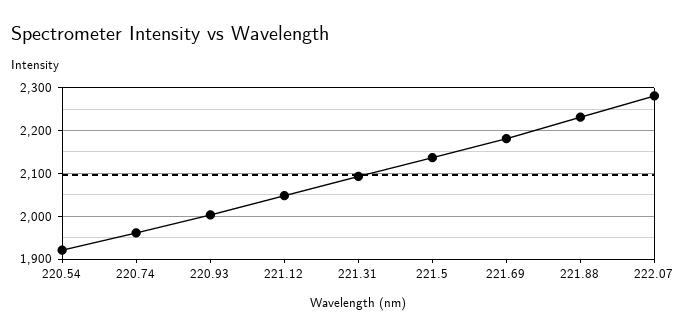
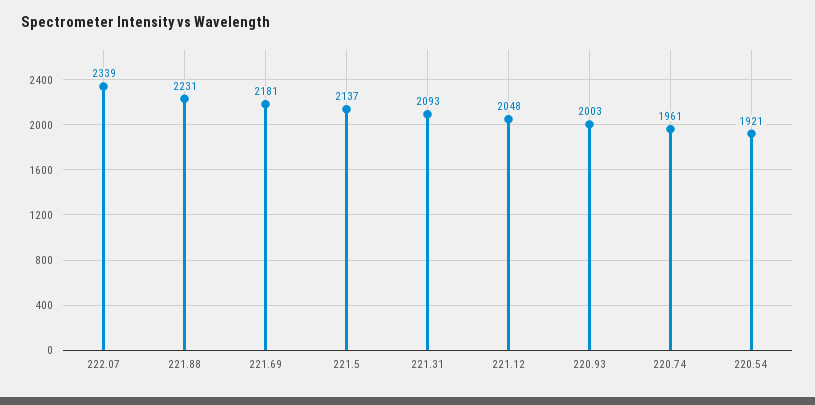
222.07: 2280 -> 2339

